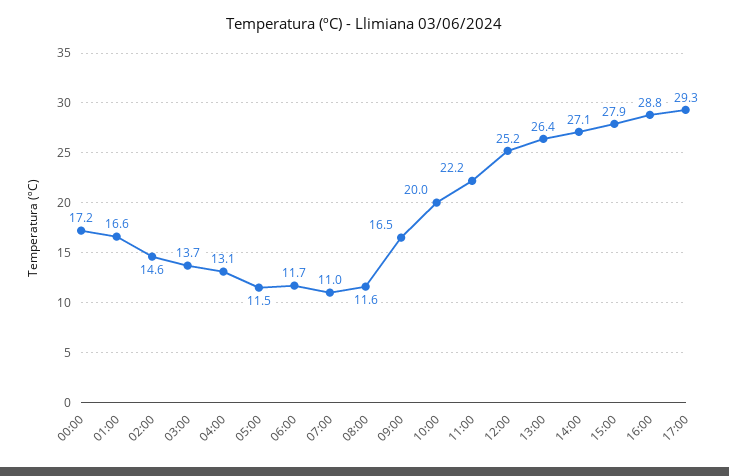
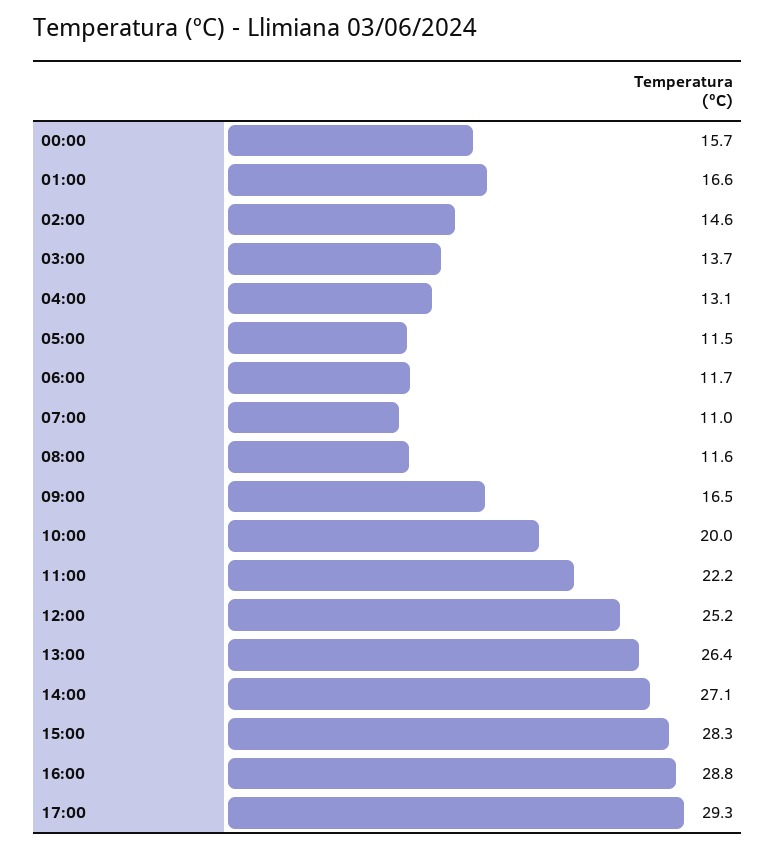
00:00: 17.2 -> 15.7
15:00: 27.9 -> 28.3

